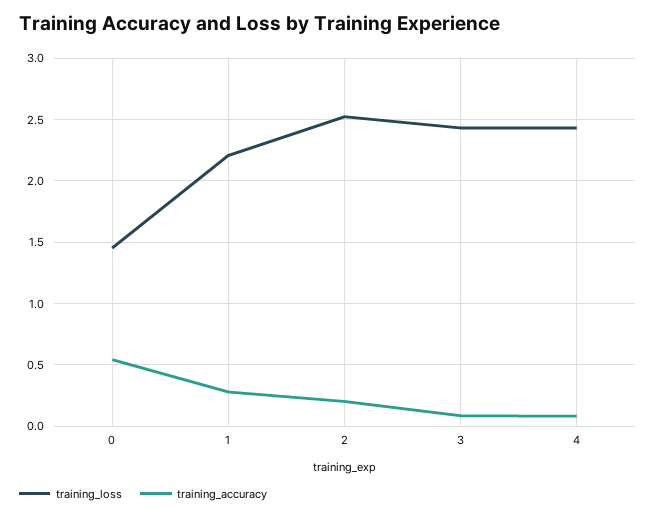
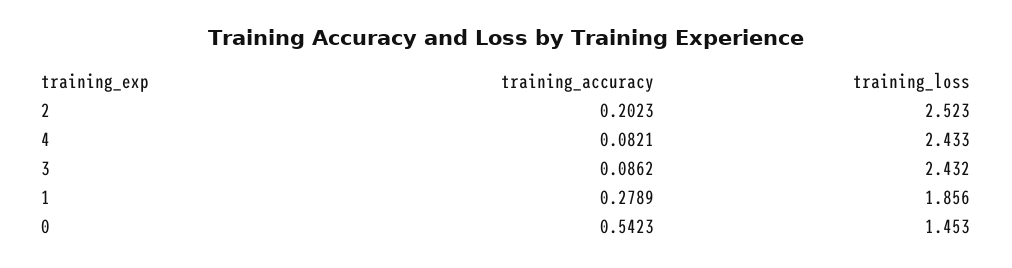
training_loss, 1: 2.2 -> 1.856

